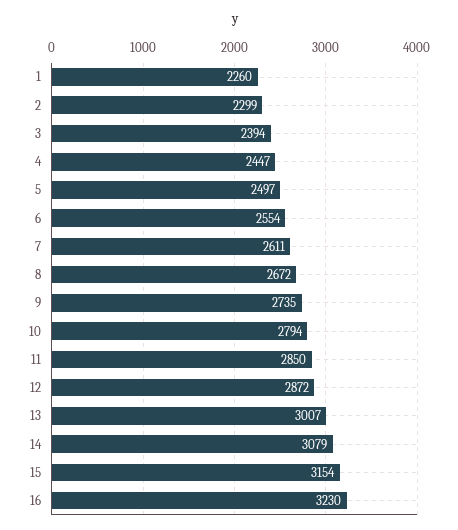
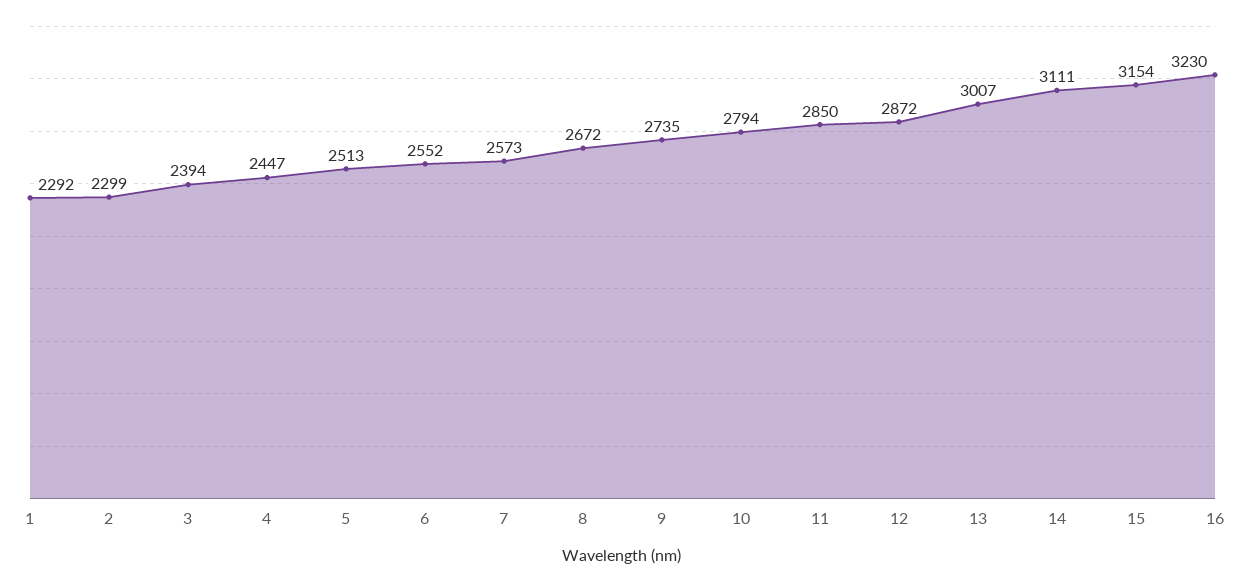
1: 2260 -> 2292
5: 2497 -> 2513
6: 2554 -> 2552
7: 2611 -> 2573
14: 3079 -> 3111

